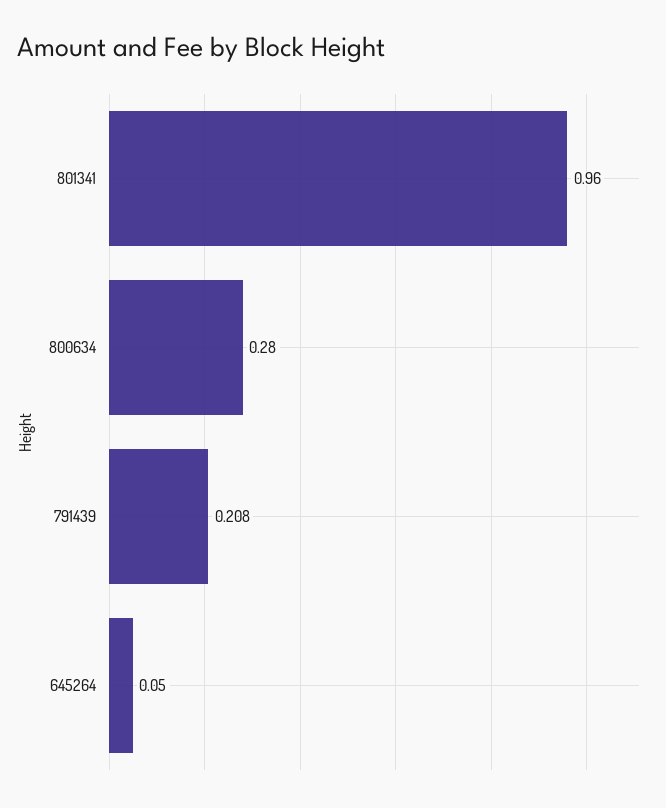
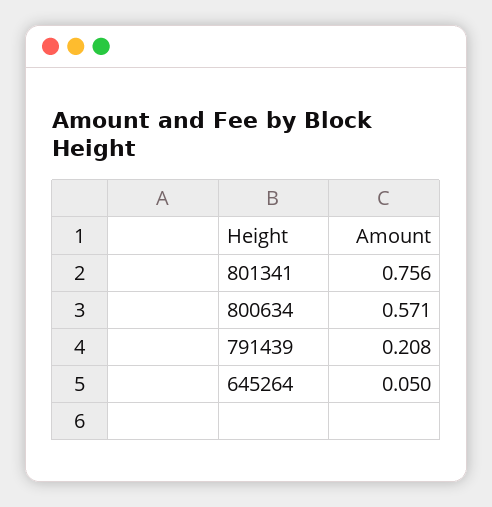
801341: 0.96 -> 0.756
800634: 0.28 -> 0.571

